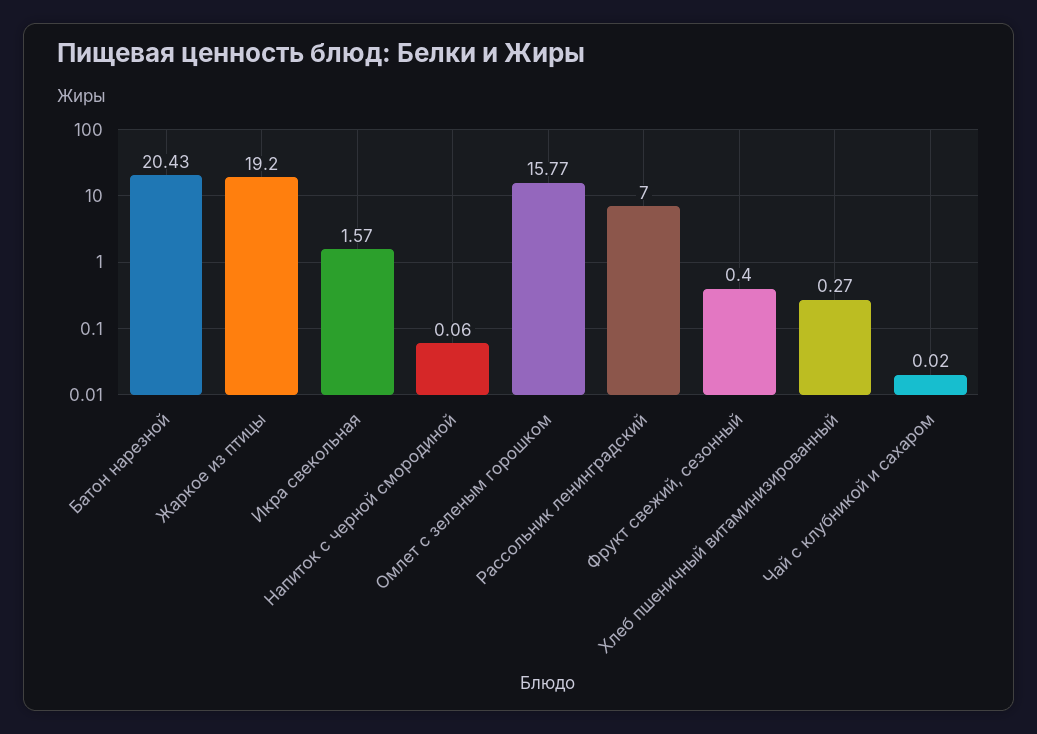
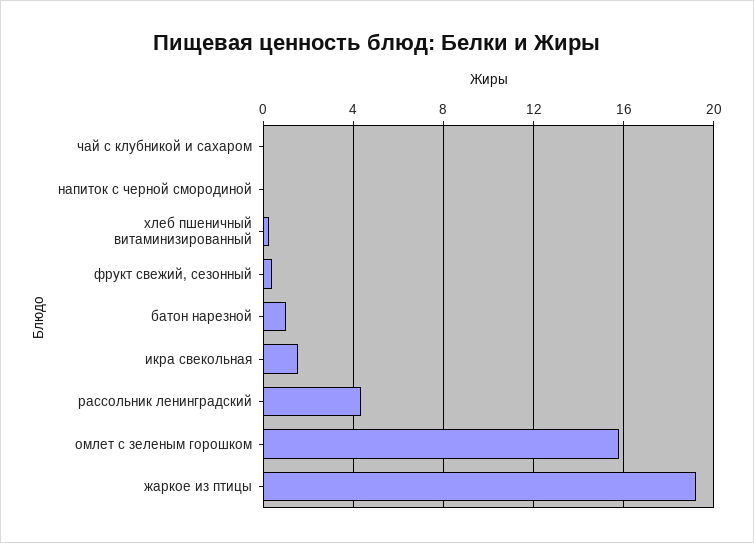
Батон нарезной: 20.43 -> 1
Рассольник ленинградский: 7 -> 4.5

